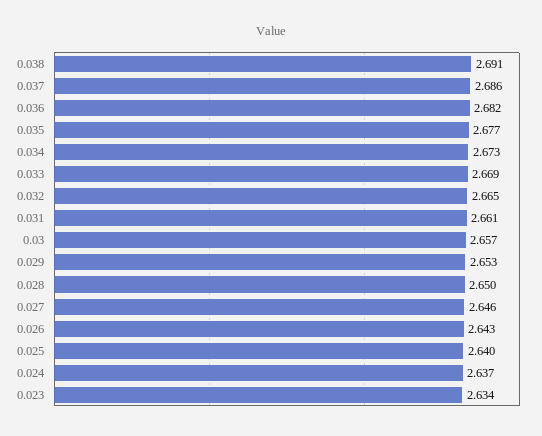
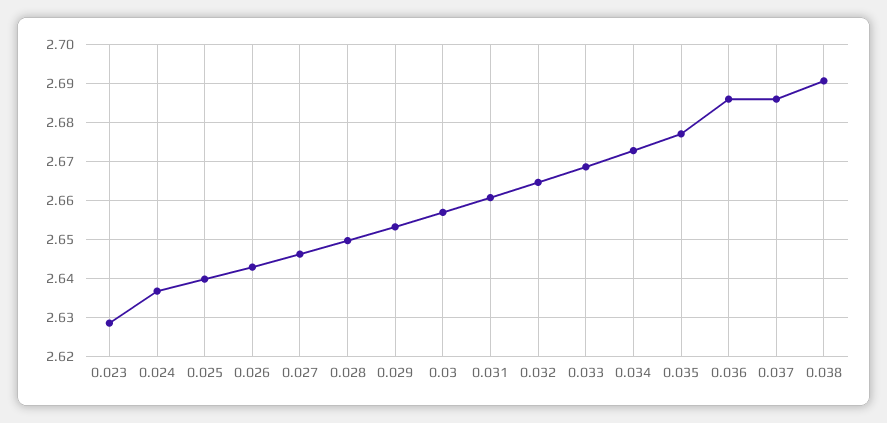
0.036: 2.682 -> 2.686
0.023: 2.634 -> 2.628

